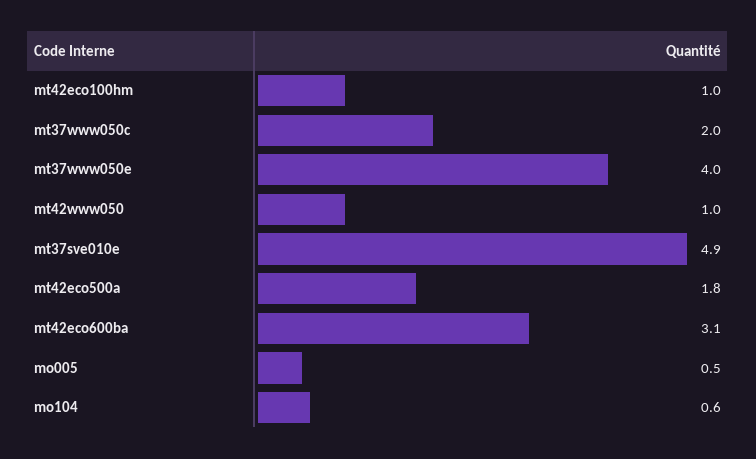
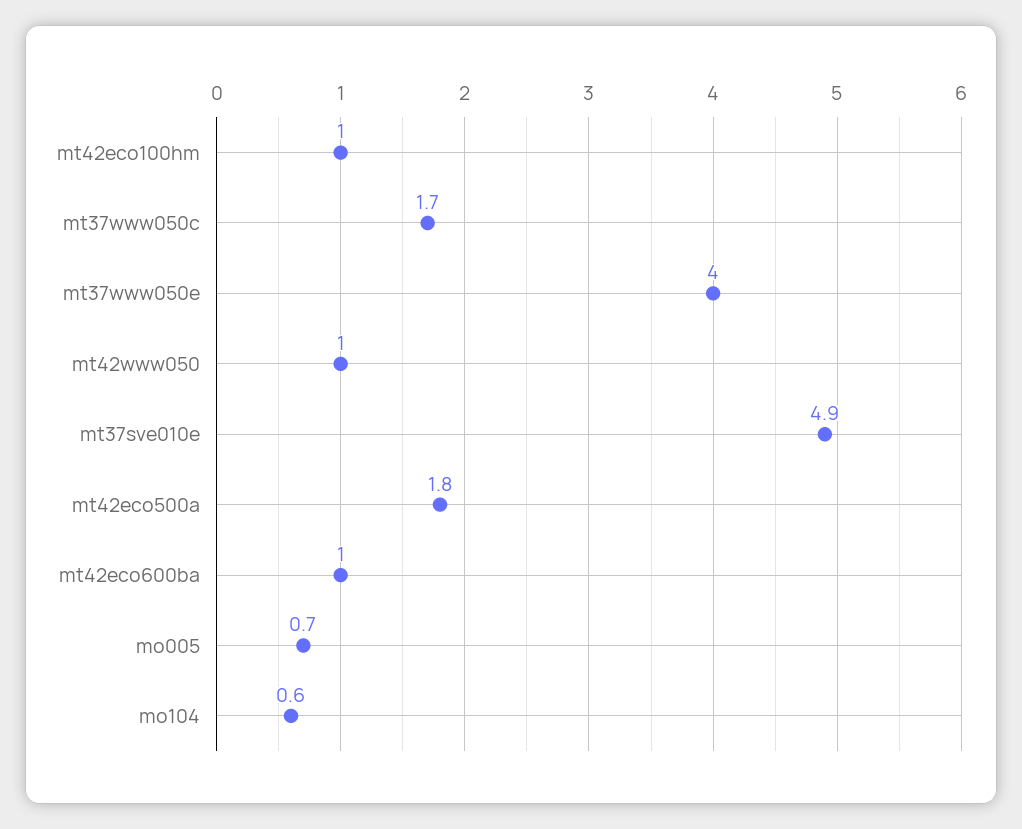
mt37www050c: 2 -> 1.7
mt42eco600ba: 3.1 -> 1
mo005: 0.5 -> 0.7

